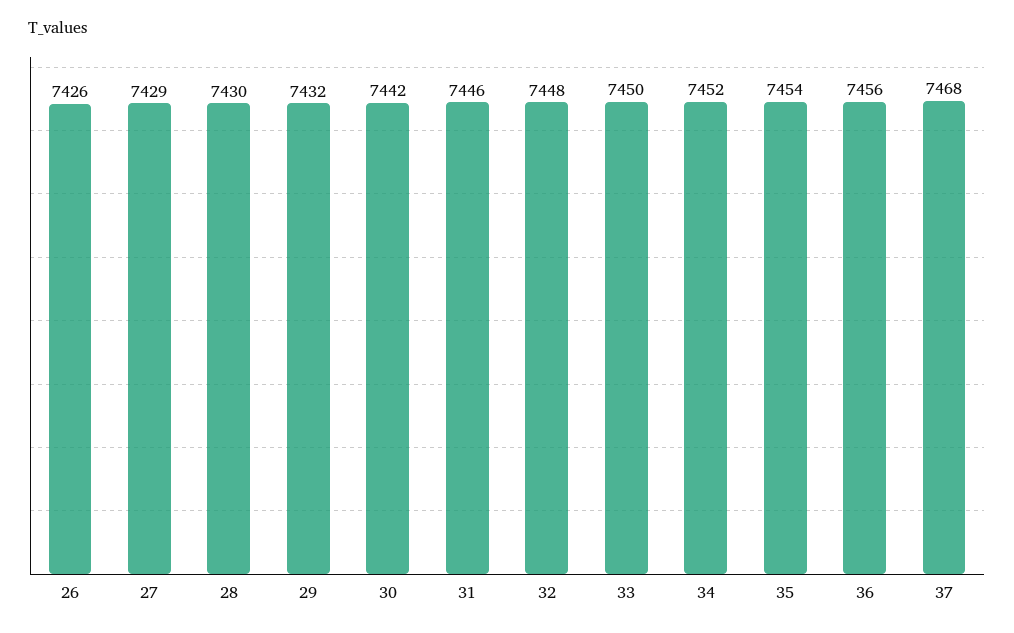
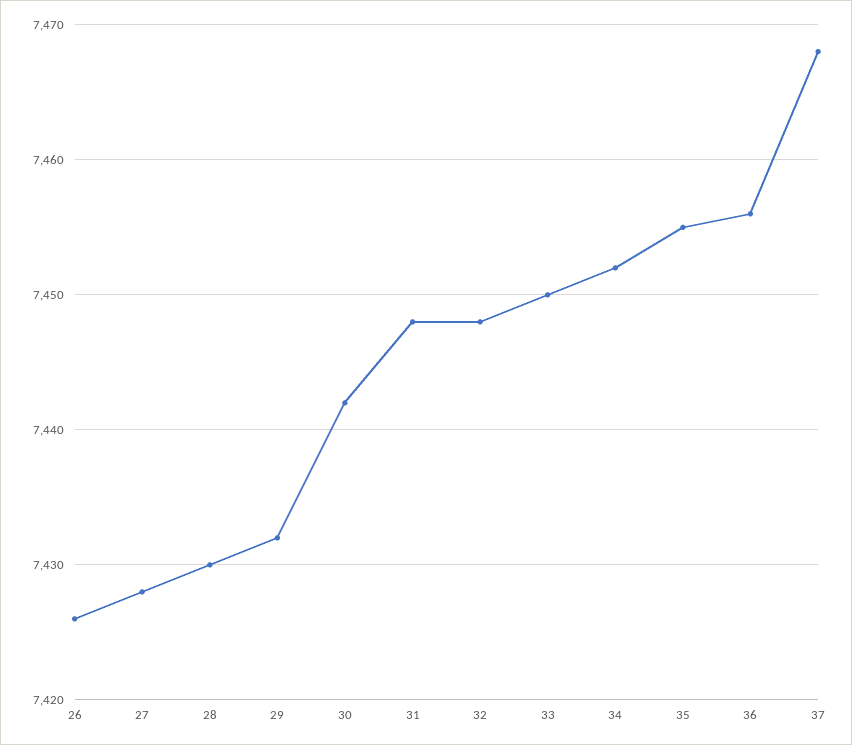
27: 7429 -> 7428
31: 7446 -> 7448
35: 7454 -> 7455

